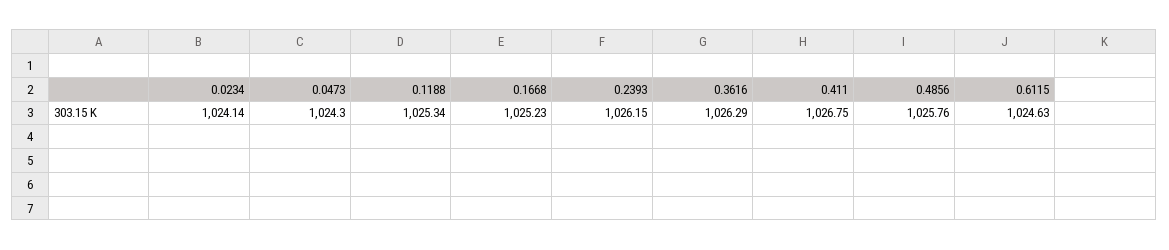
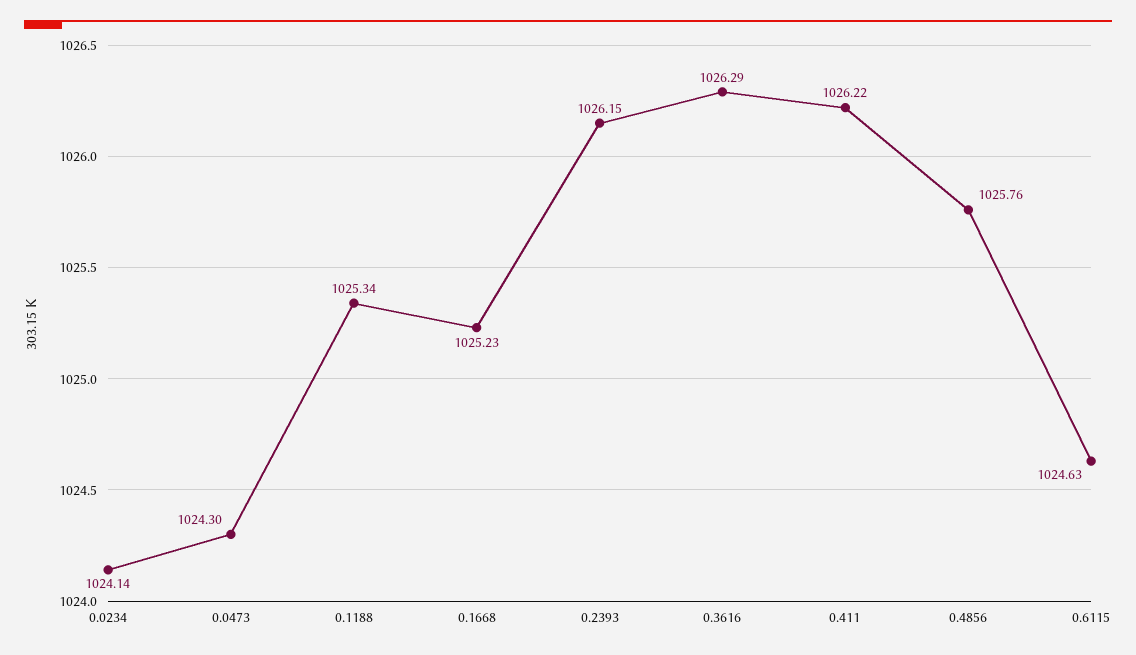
0.411: 1026.75 -> 1026.22

